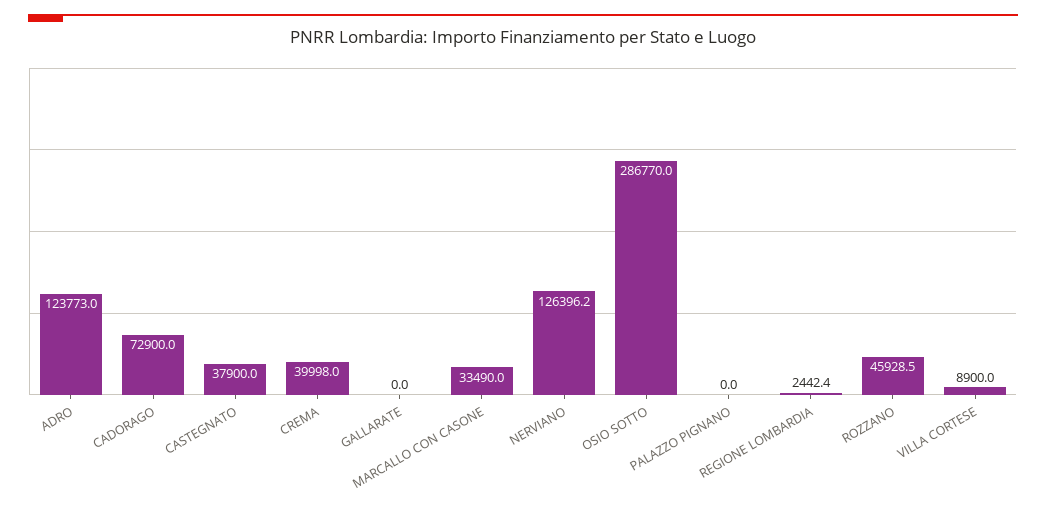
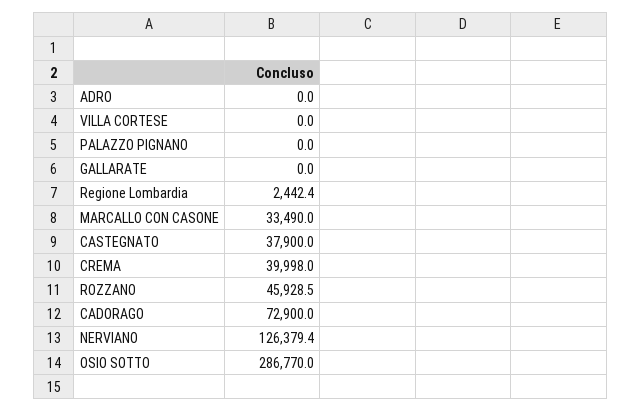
ADRO: 123773 -> 0
NERVIANO: 126396.2 -> 126379.4
VILLA CORTESE: 8900 -> 0

